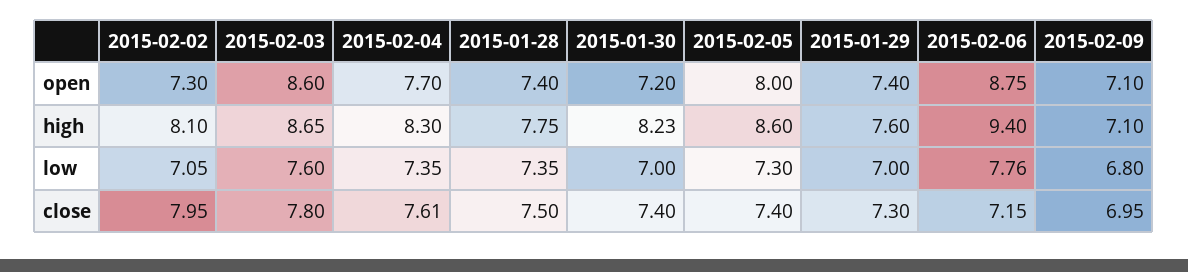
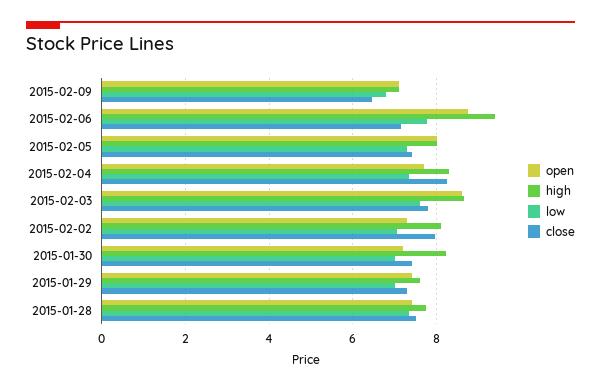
high, 2015-02-05: 8.6 -> 8
close, 2015-02-04: 7.61 -> 8.2
close, 2015-02-09: 6.95 -> 6.4

